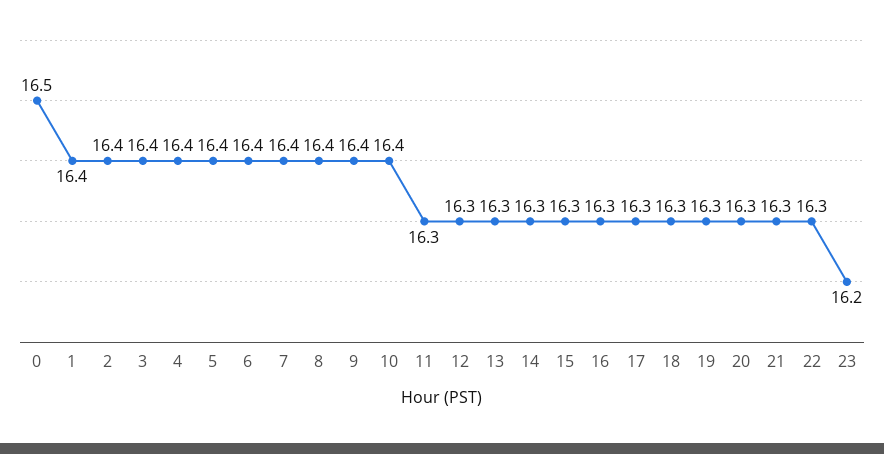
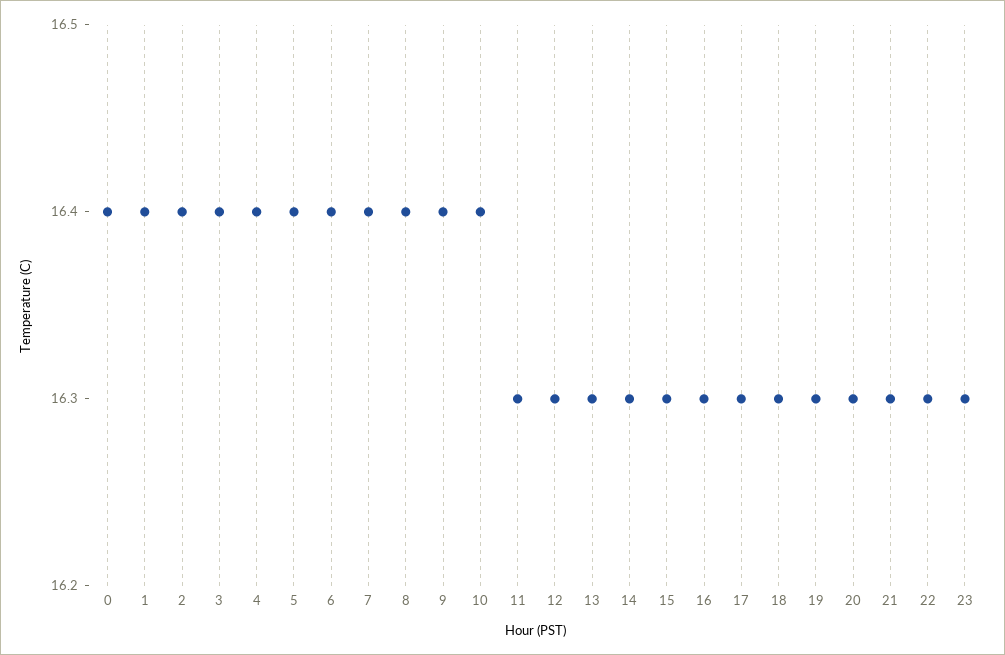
0: 16.5 -> 16.4
23: 16.2 -> 16.3

